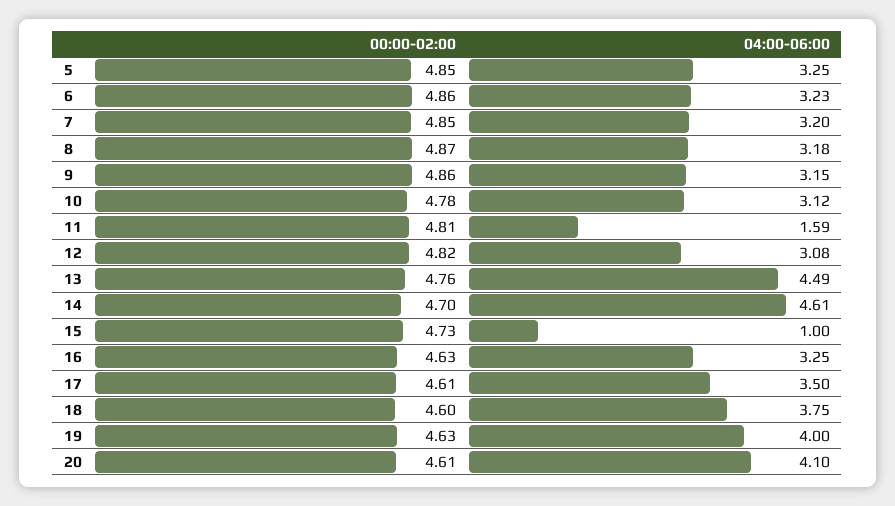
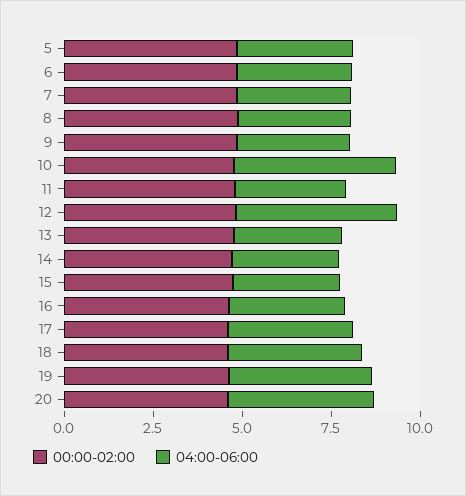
04:00-06:00, 10: 3.12 -> 4.5
04:00-06:00, 11: 1.59 -> 3
04:00-06:00, 12: 3.08 -> 4.5
04:00-06:00, 13: 4.49 -> 3
04:00-06:00, 14: 4.61 -> 3
04:00-06:00, 15: 1 -> 3

